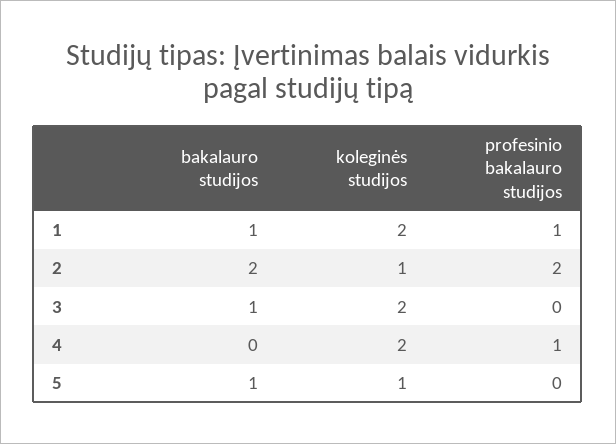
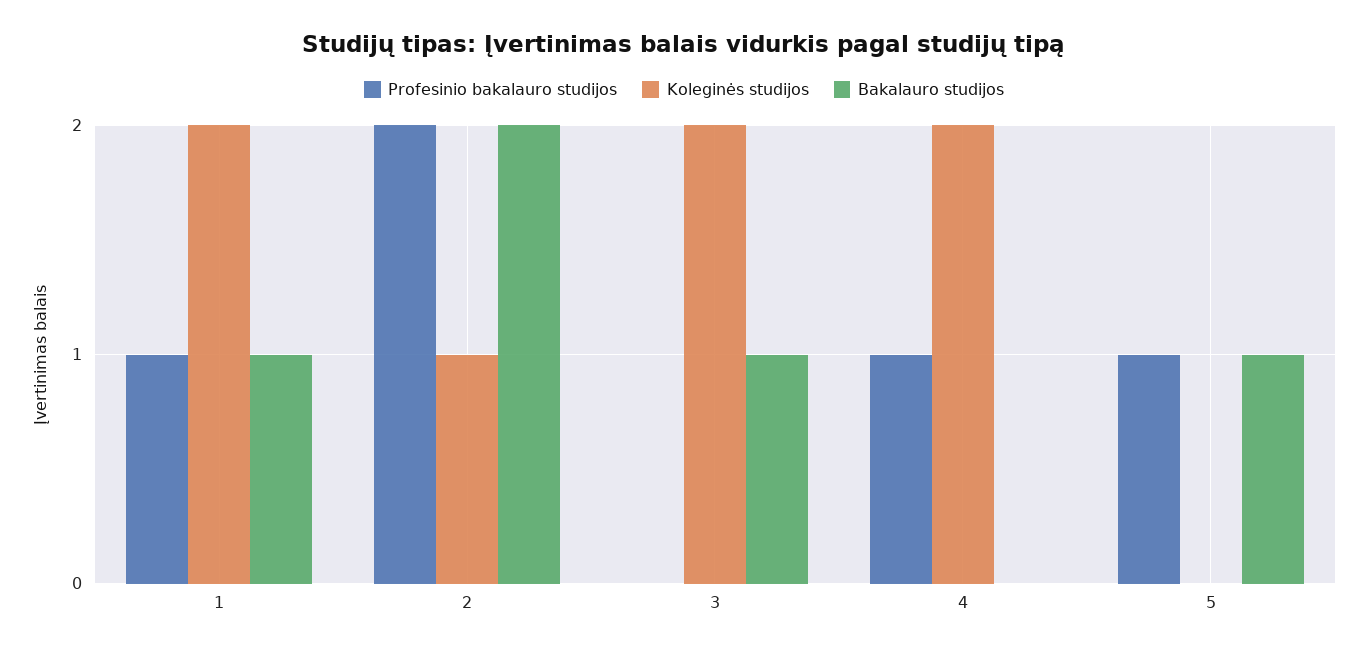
koleginės studijos, 5: 1 -> 0
profesinio bakalauro studijos, 5: 0 -> 1

